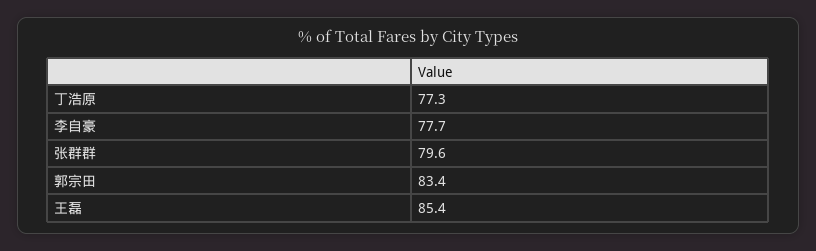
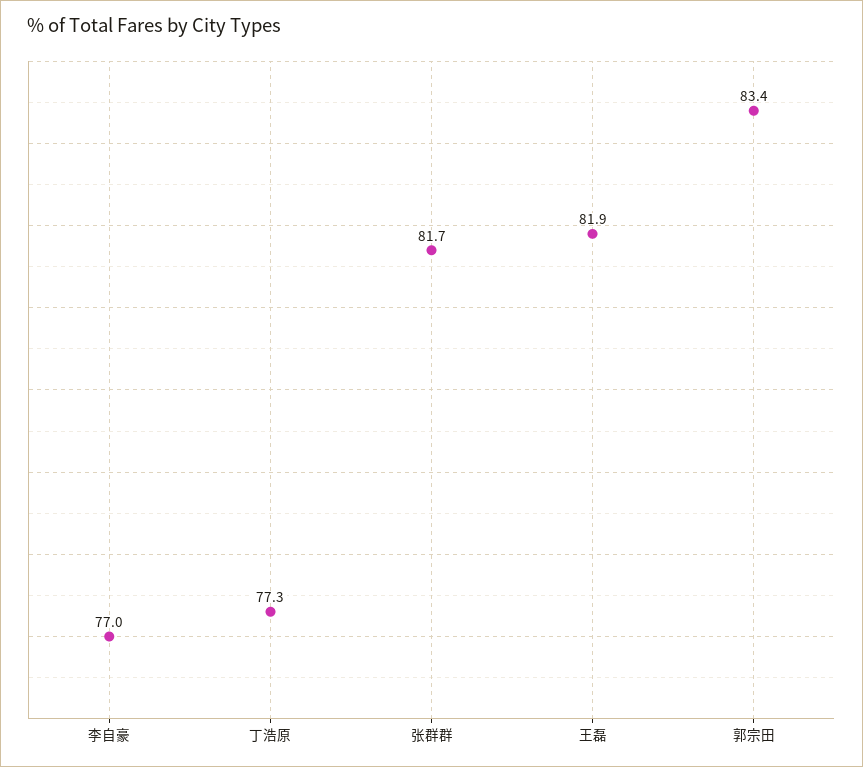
李自豪: 77.7 -> 77
张群群: 79.6 -> 81.7
王磊: 85.4 -> 81.9

